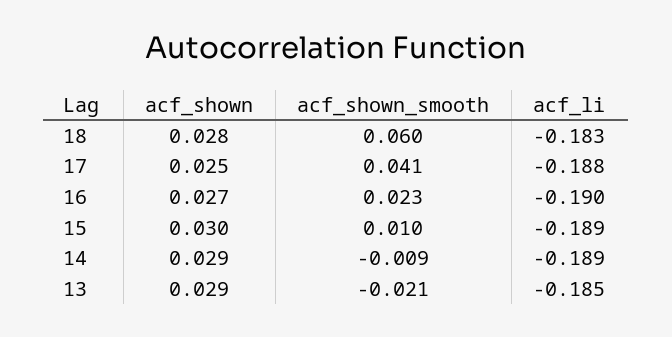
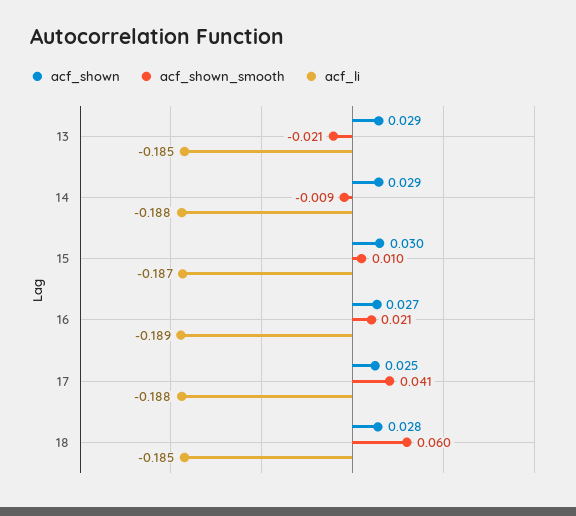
acf_li, 18: -0.183 -> -0.185
acf_shown_smooth, 16: 0.023 -> 0.021
acf_li, 16: -0.19 -> -0.189
acf_li, 15: -0.189 -> -0.187
acf_li, 14: -0.189 -> -0.188

